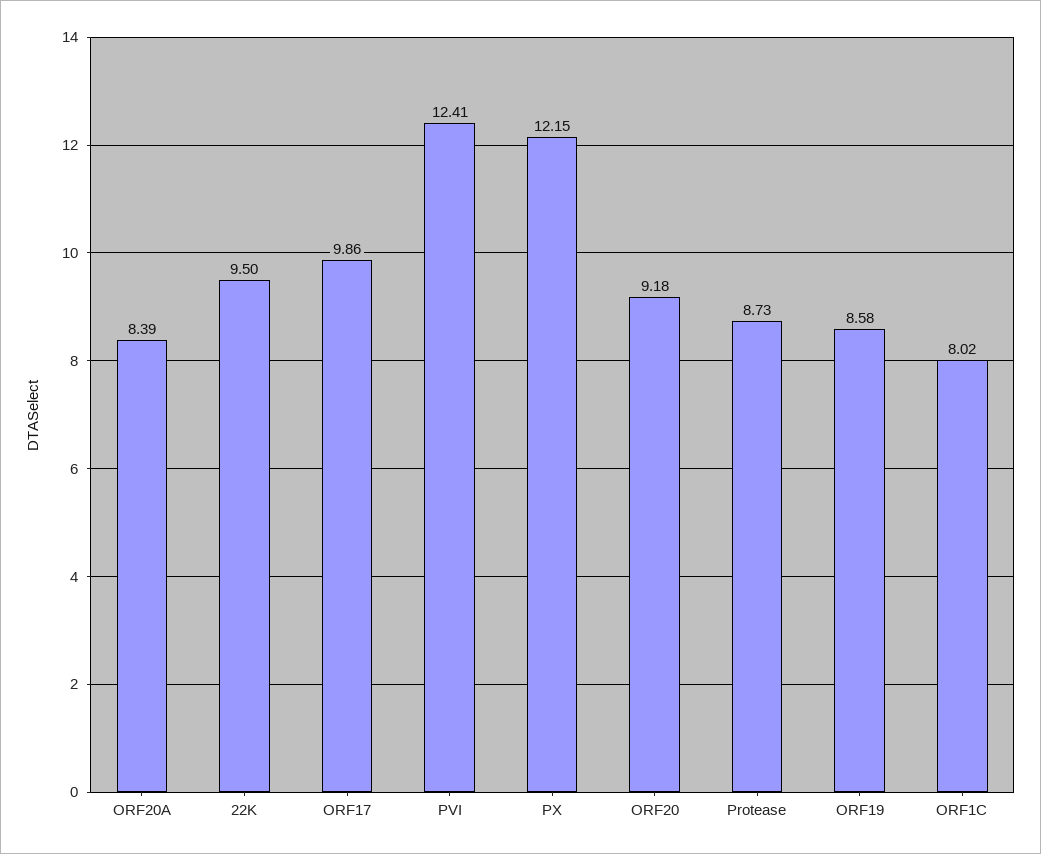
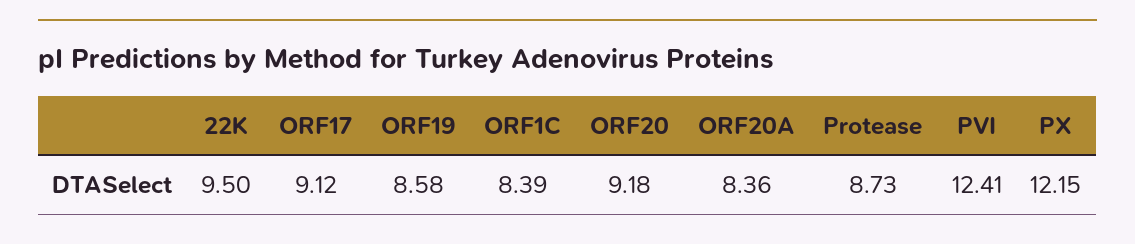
ORF20A: 8.39 -> 8.36
ORF17: 9.86 -> 9.12
ORF1C: 8.02 -> 8.39

